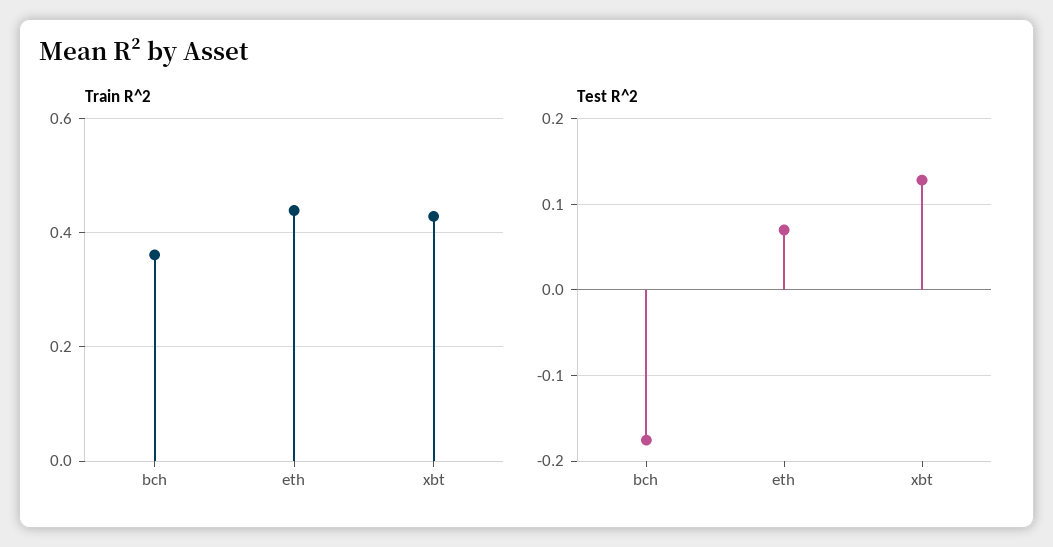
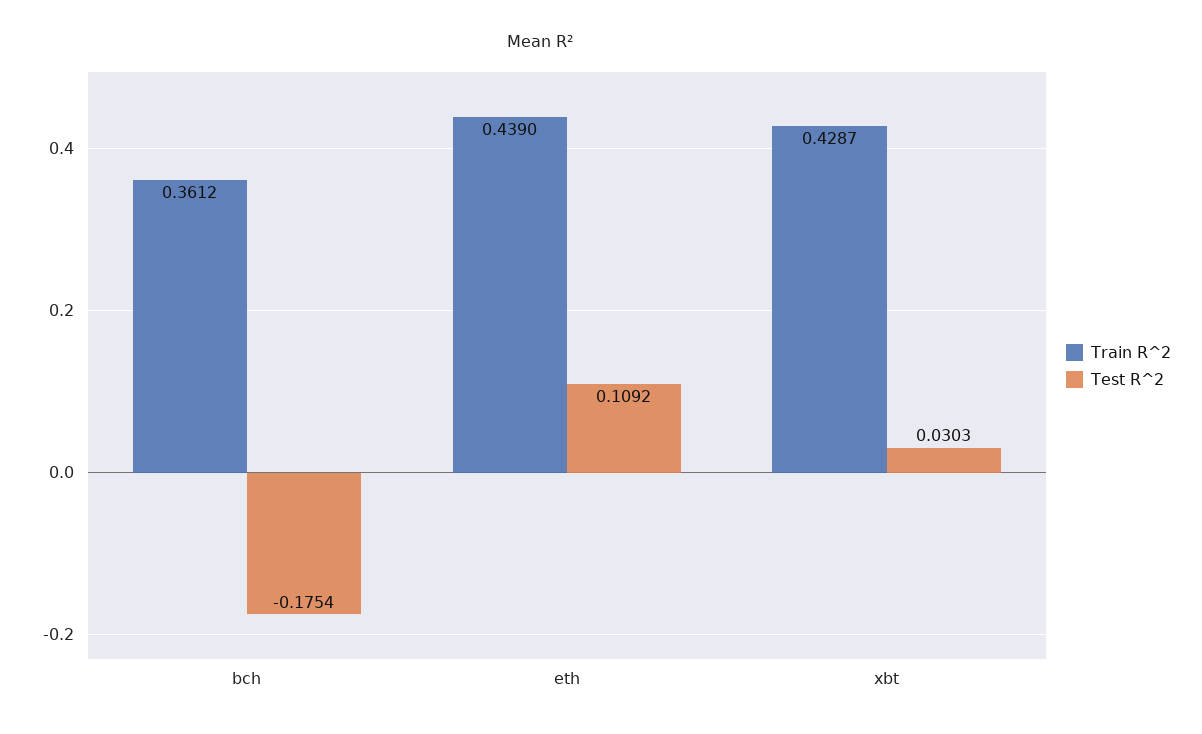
Test R^2, eth: 0.07 -> 0.1092
Test R^2, xbt: 0.13 -> 0.0303

